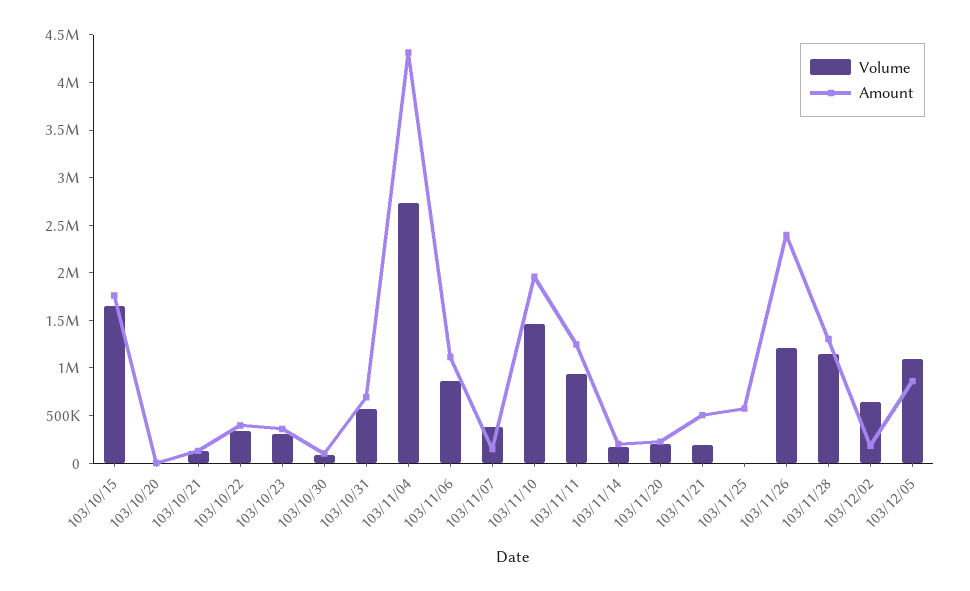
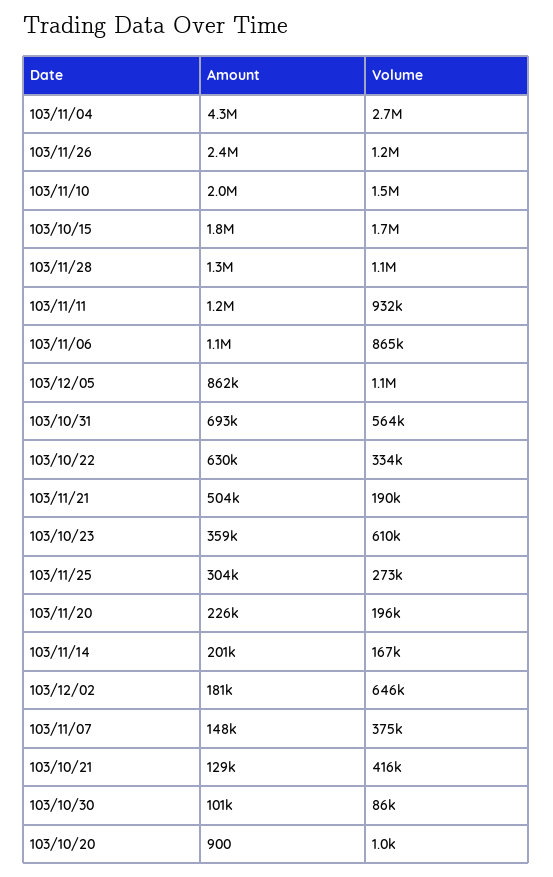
Volume, 103/10/21: 100000 -> 416000
Amount, 103/10/22: 400000 -> 630000
Volume, 103/10/23: 300000 -> 610000
Volume, 103/11/25: 0 -> 273000
Amount, 103/11/25: 600000 -> 304000

